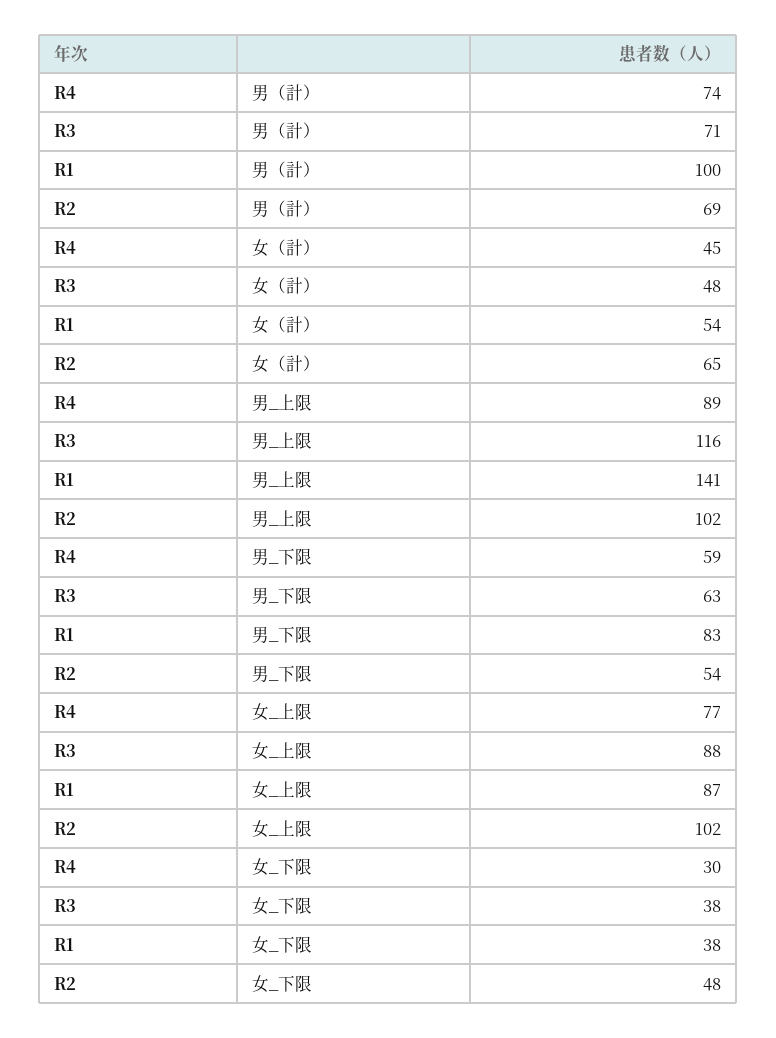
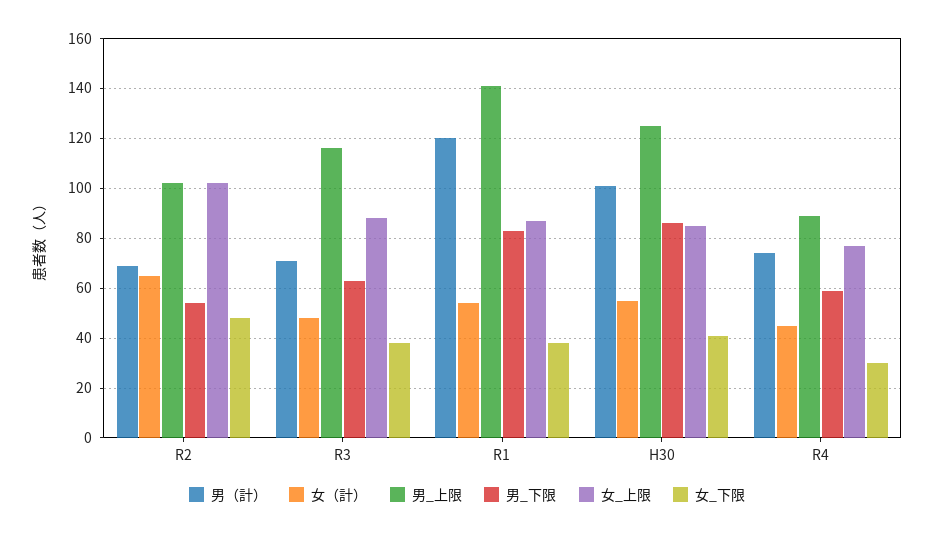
男（計）, R1: 100 -> 120
男（計）, H30: none -> 100
女（計）, H30: none -> 55
男_上限, H30: none -> 125
男_下限, H30: none -> 85
女_上限, H30: none -> 85
女_下限, H30: none -> 40

